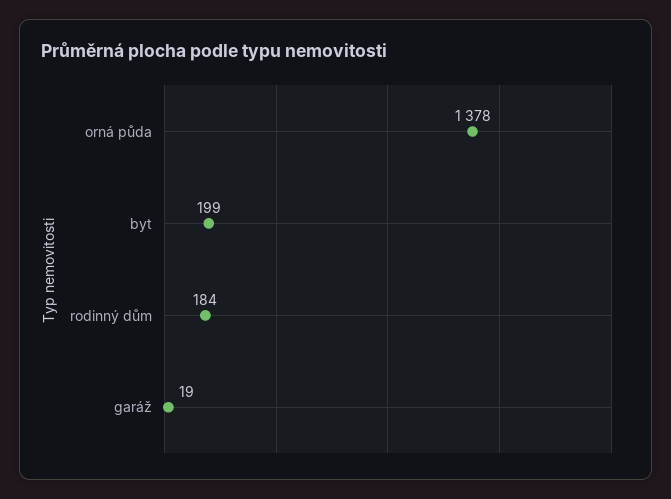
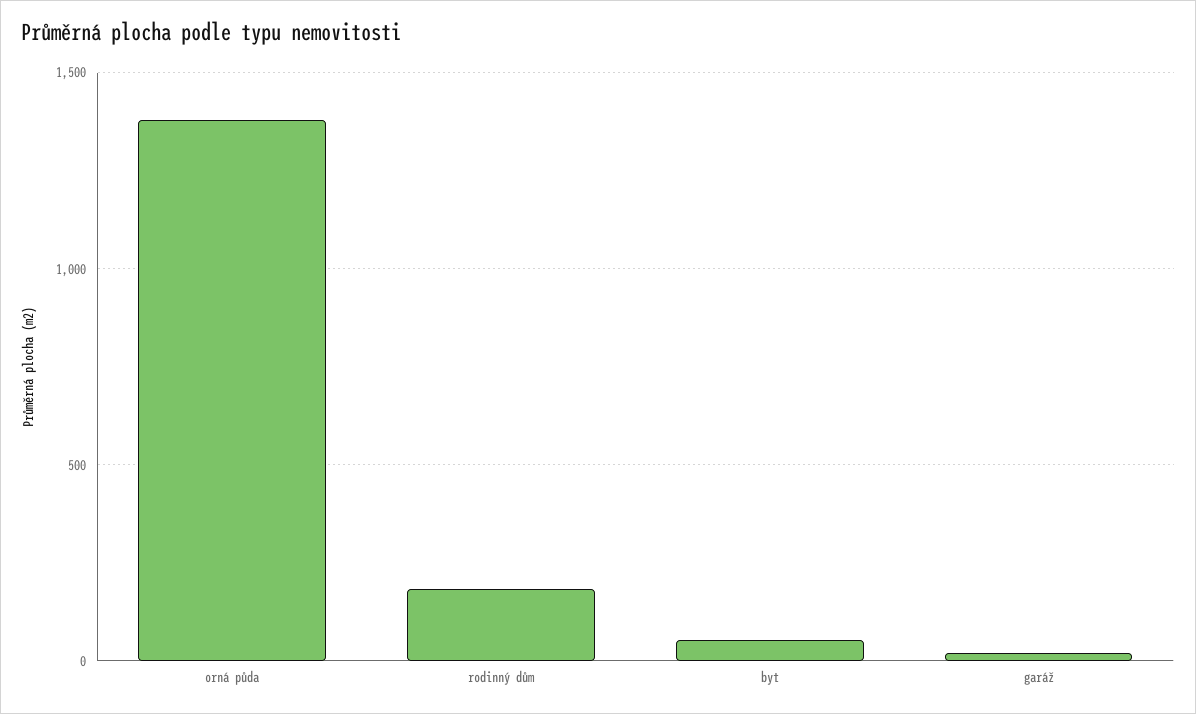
byt: 199 -> 50

